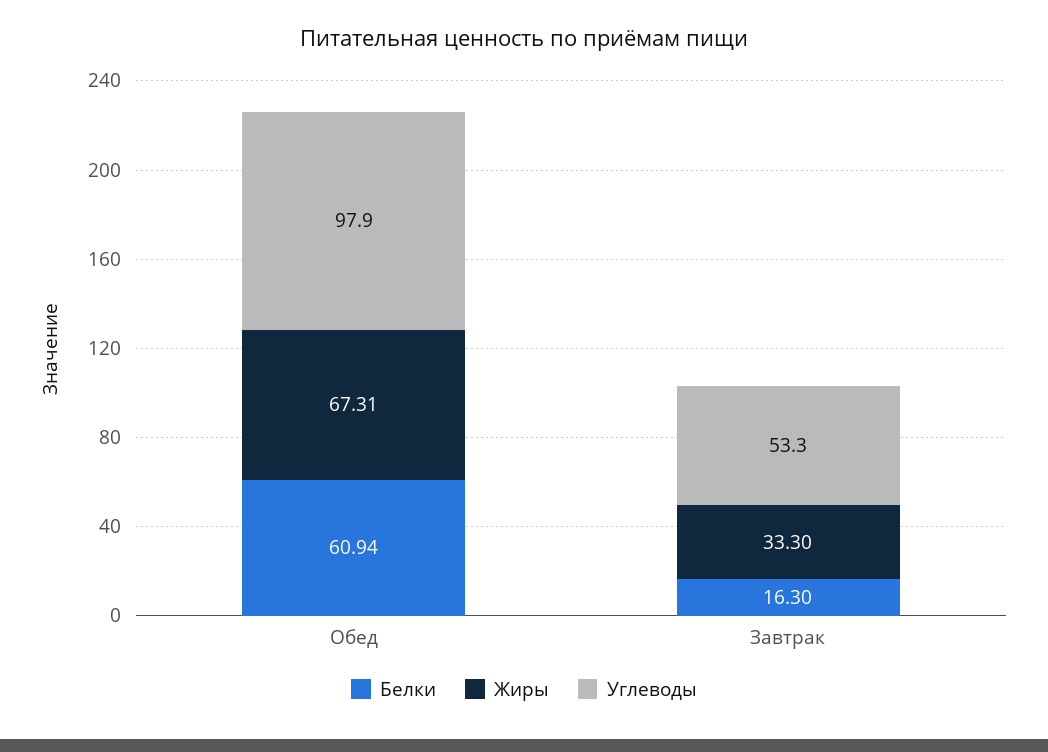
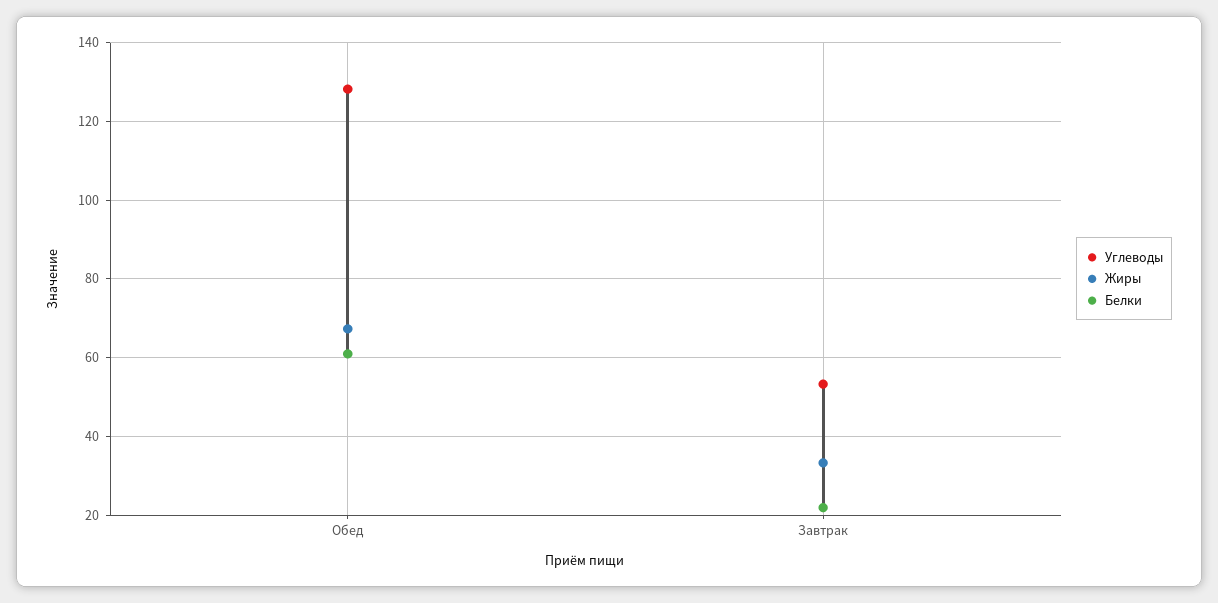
Углеводы, Обед: 97.9 -> 128
Белки, Завтрак: 16.3 -> 22

